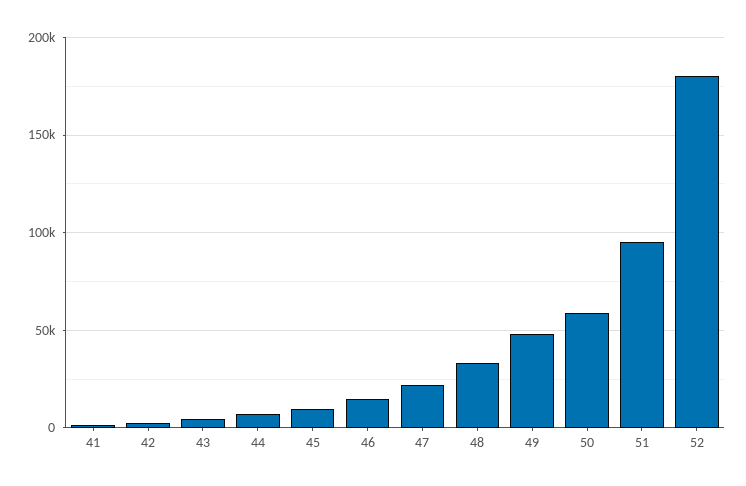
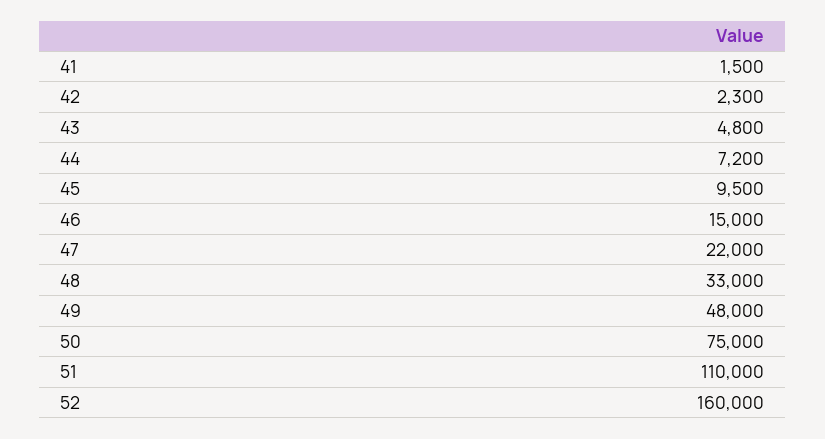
50: 60000 -> 75000
51: 95000 -> 110000
52: 180000 -> 160000

